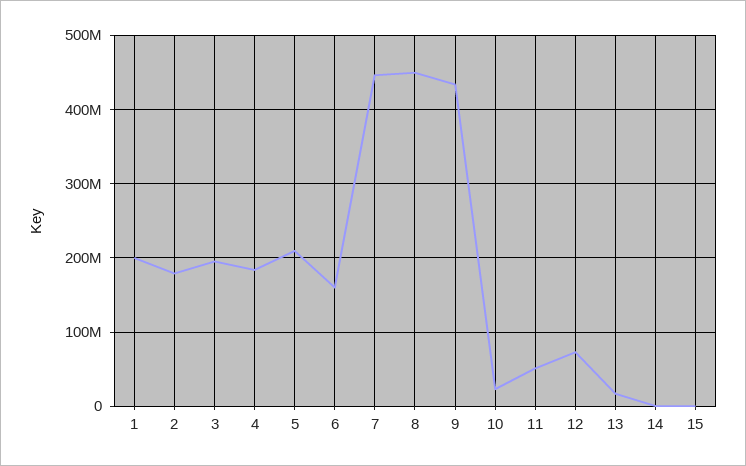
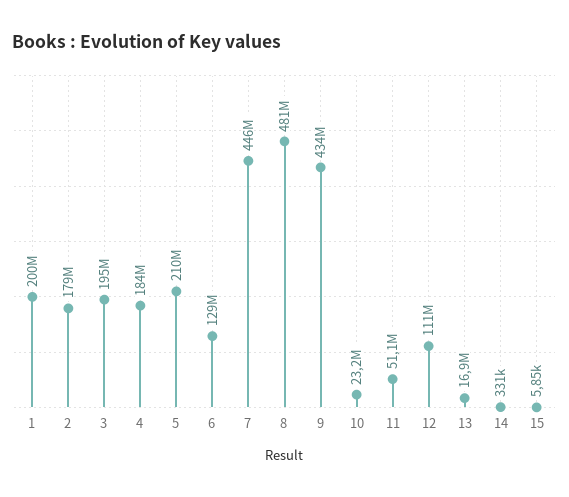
6: 160000000 -> 129000000
8: 450000000 -> 481000000
12: 70000000 -> 111000000

